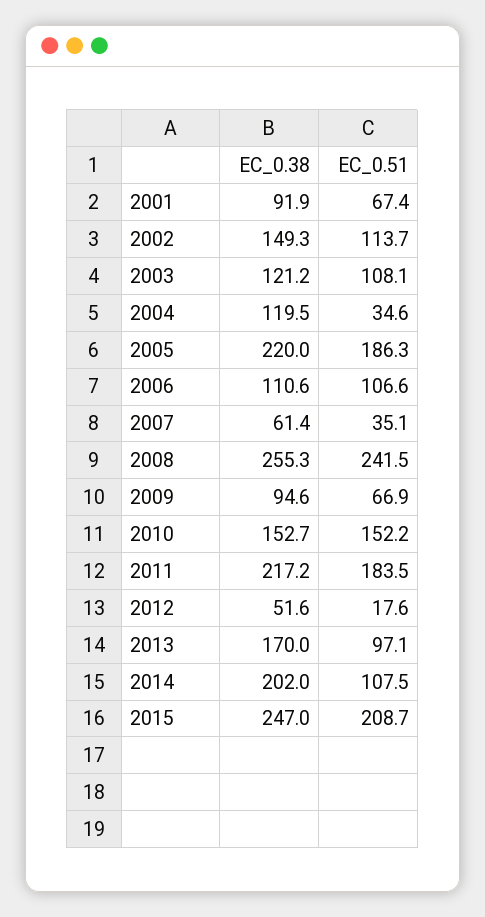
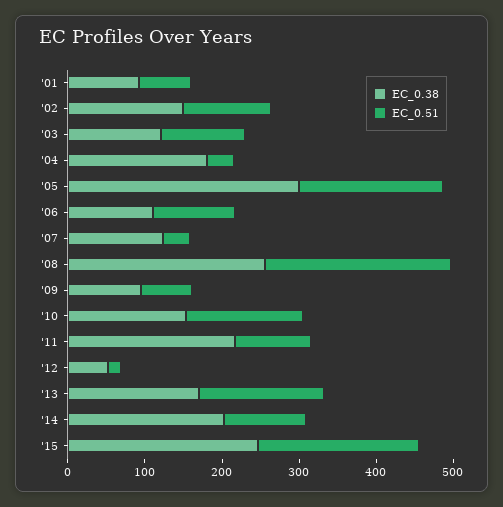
EC_0.38, 2004: 119.5 -> 180
EC_0.38, 2005: 220 -> 300
EC_0.38, 2007: 61.4 -> 120
EC_0.51, 2011: 183.5 -> 100
EC_0.51, 2013: 97.1 -> 160

